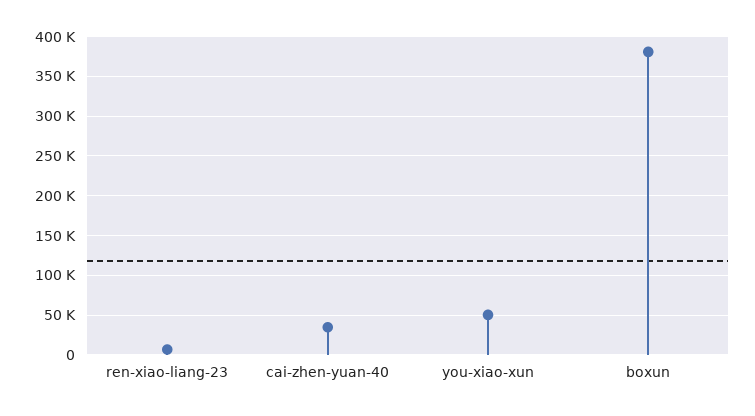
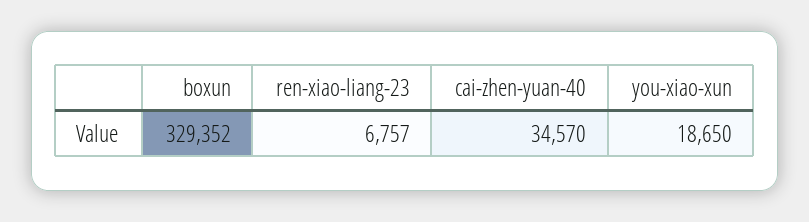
you-xiao-xun: 50000 -> 18650
boxun: 380000 -> 329352

